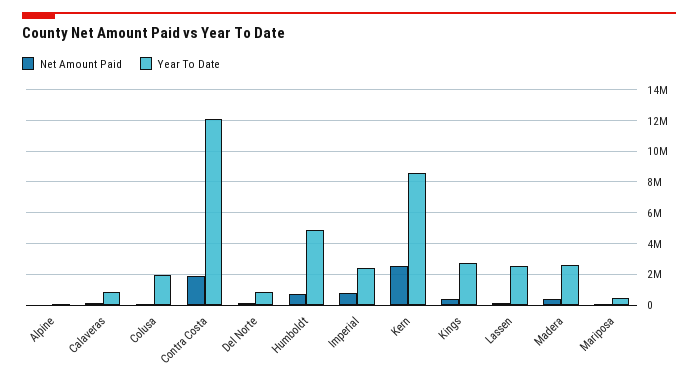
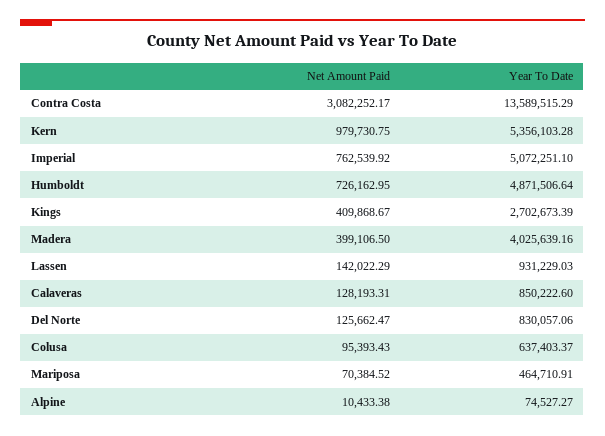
Year To Date, Colusa: 2000000 -> 637403.37
Net Amount Paid, Contra Costa: 2000000 -> 3082252.17
Year To Date, Contra Costa: 12000000 -> 13589515.29
Year To Date, Imperial: 2500000 -> 5072251.1
Net Amount Paid, Kern: 2500000 -> 979730.75
Year To Date, Kern: 8500000 -> 5356103.28
Year To Date, Lassen: 2500000 -> 931229.03
Year To Date, Madera: 2500000 -> 4025639.16

